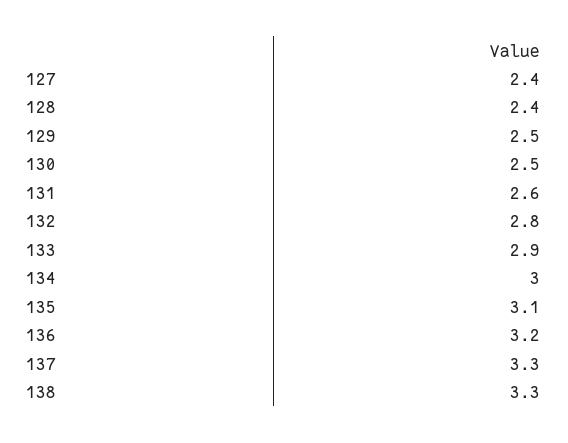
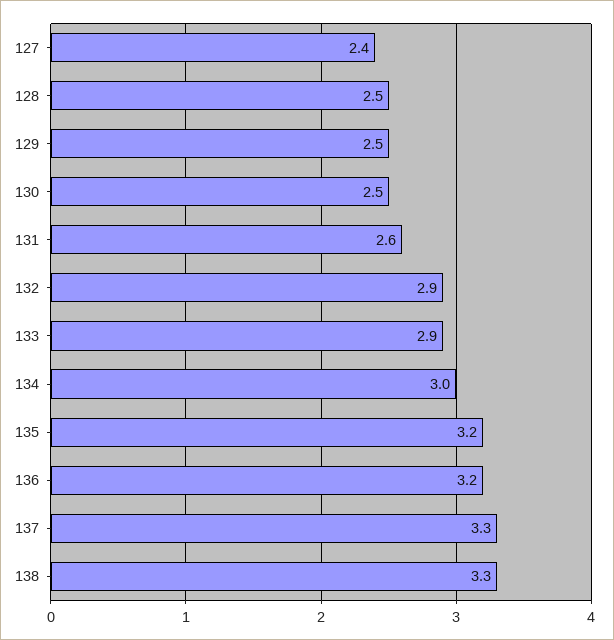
128: 2.4 -> 2.5
132: 2.8 -> 2.9
135: 3.1 -> 3.2

